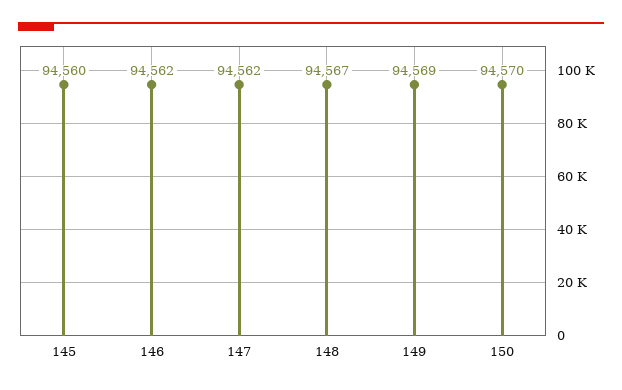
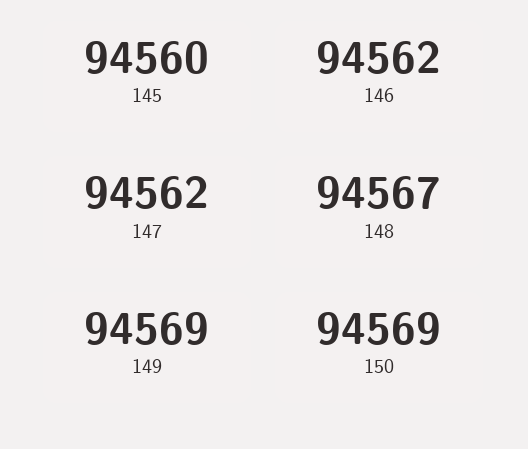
150: 94570 -> 94569

